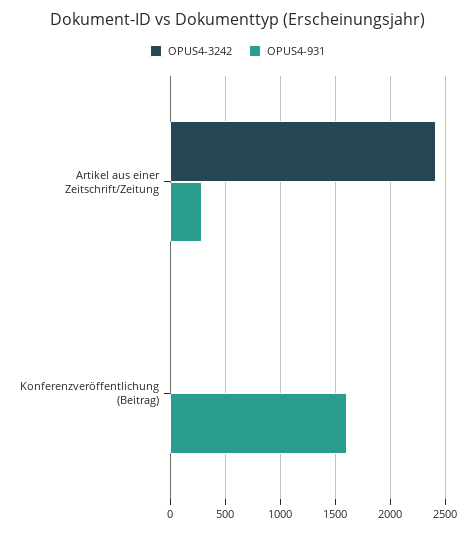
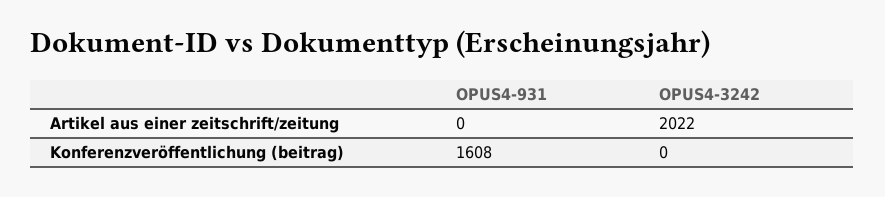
OPUS4-3242, Artikel aus einer Zeitschrift/Zeitung: 2400 -> 2022
OPUS4-931, Artikel aus einer Zeitschrift/Zeitung: 300 -> 0

